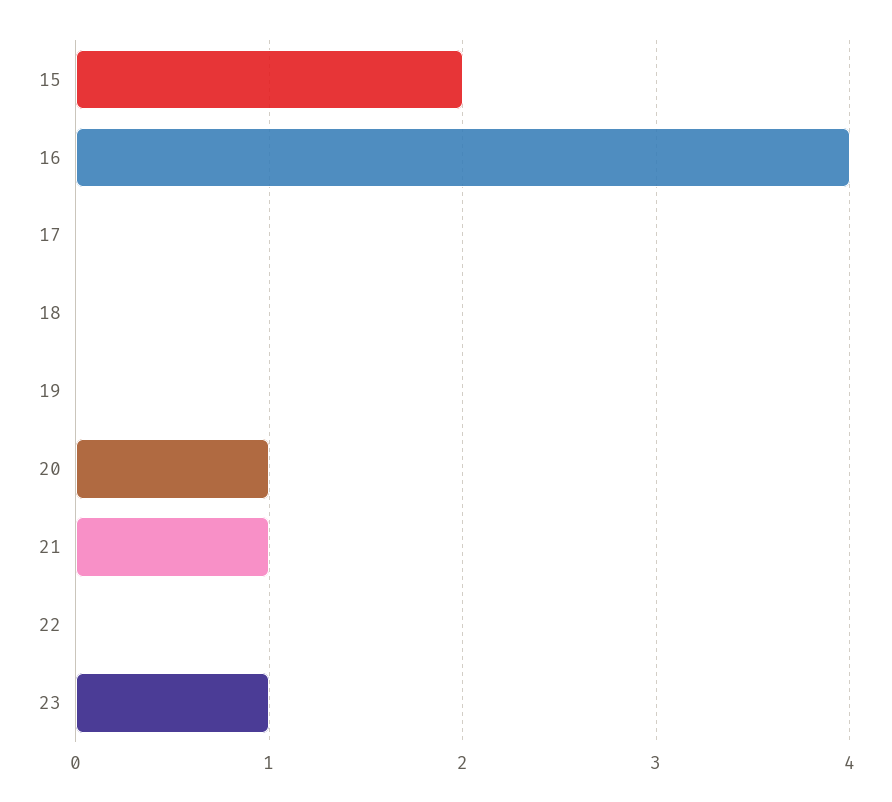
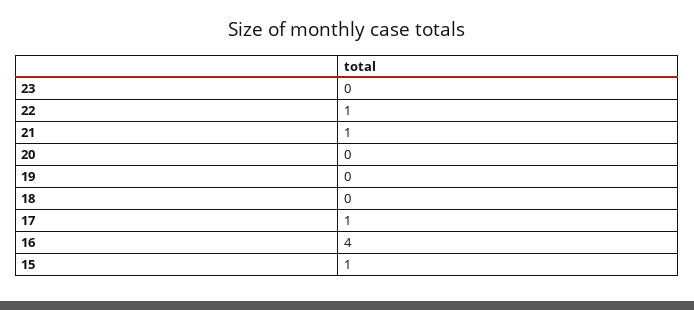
15: 2 -> 1
17: 0 -> 1
20: 1 -> 0
22: 0 -> 1
23: 1 -> 0

